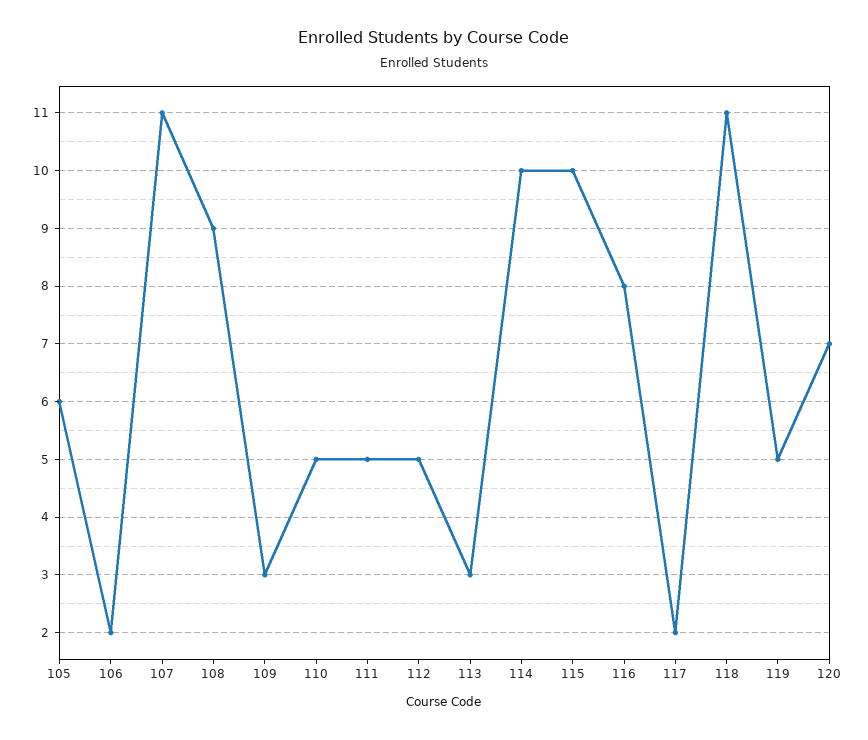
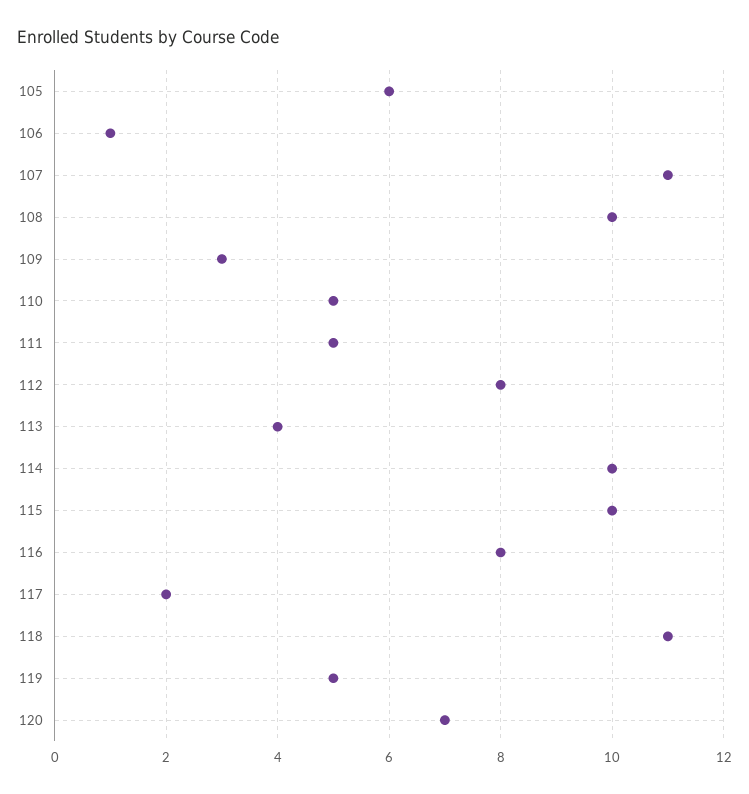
106: 2 -> 1
108: 9 -> 10
112: 5 -> 8
113: 3 -> 4

